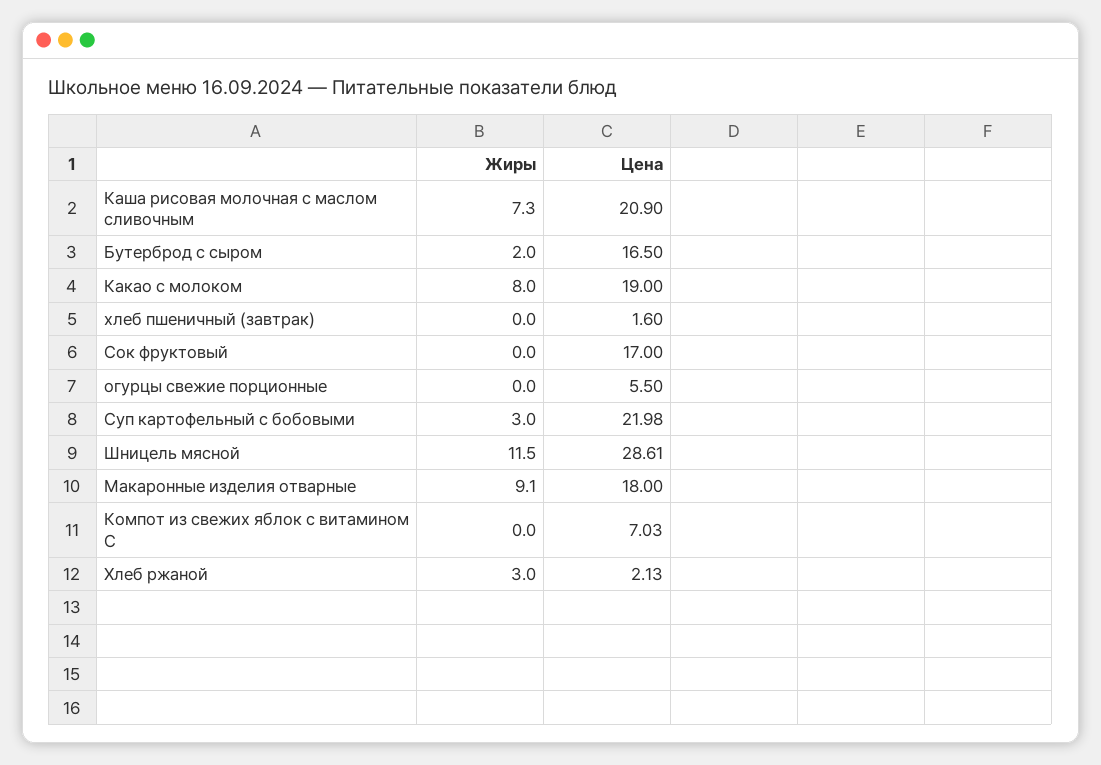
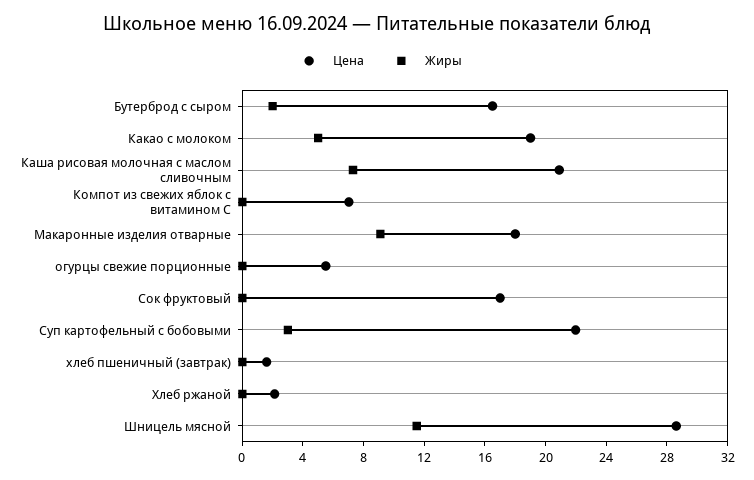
Жиры, Какао с молоком: 8 -> 5
Жиры, Хлеб ржаной: 3 -> 0

